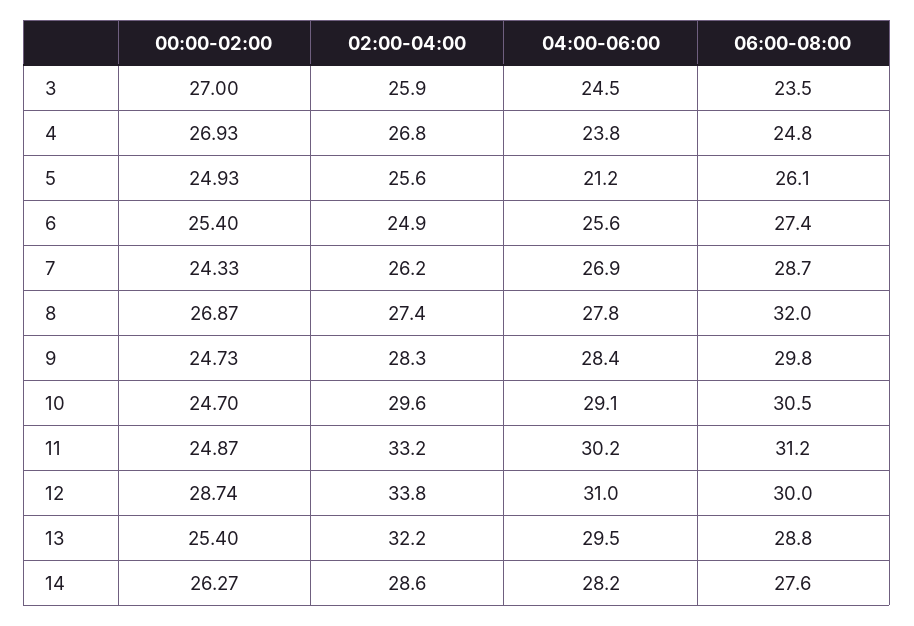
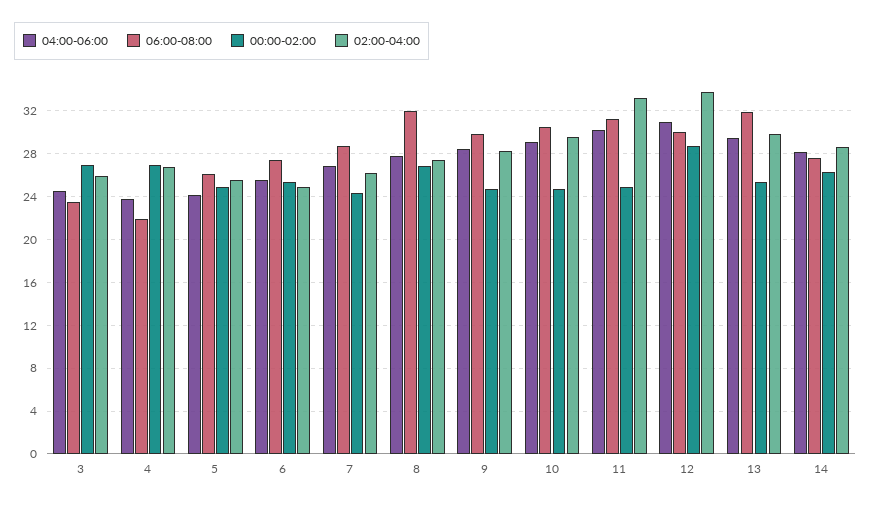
06:00-08:00, 4: 24.8 -> 22
04:00-06:00, 5: 21.2 -> 24
02:00-04:00, 13: 32.2 -> 30
06:00-08:00, 13: 28.8 -> 32

